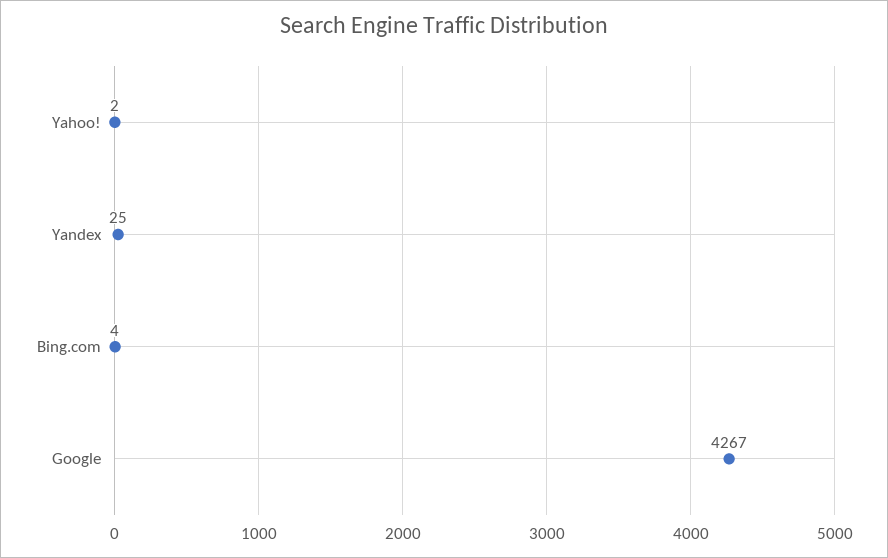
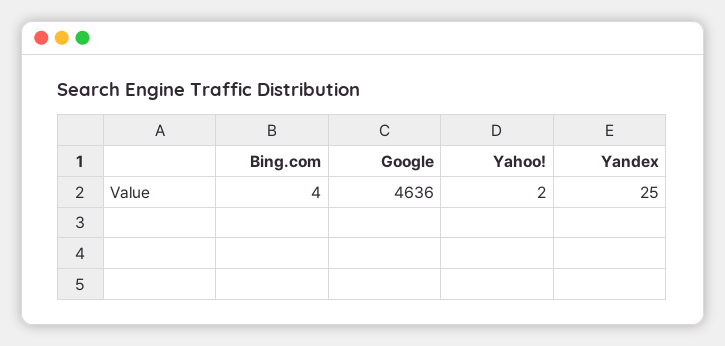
Google: 4267 -> 4636

